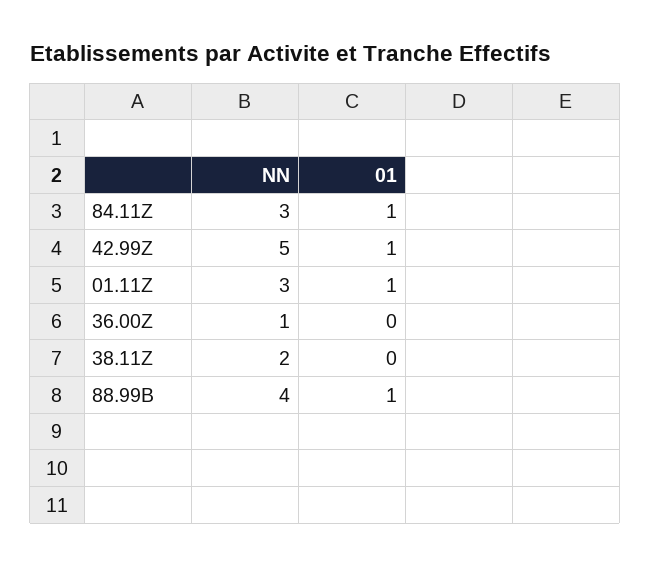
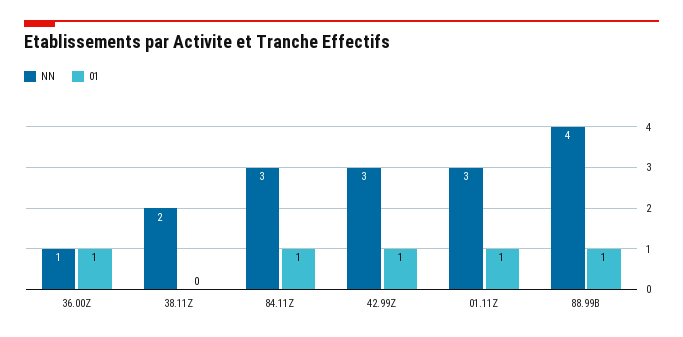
NN, 42.99Z: 5 -> 3
01, 36.00Z: 0 -> 1

